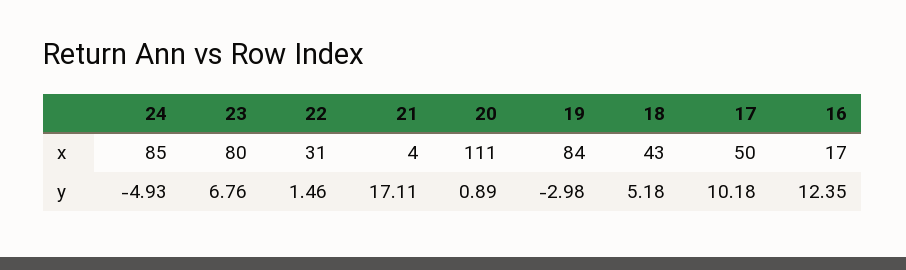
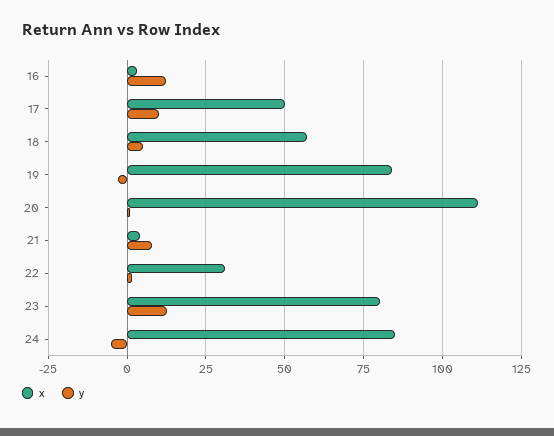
x, 18: 43 -> 57.5
x, 16: 17 -> 2.5
y, 23: 6.76 -> 12.5
y, 21: 17.11 -> 7.5

